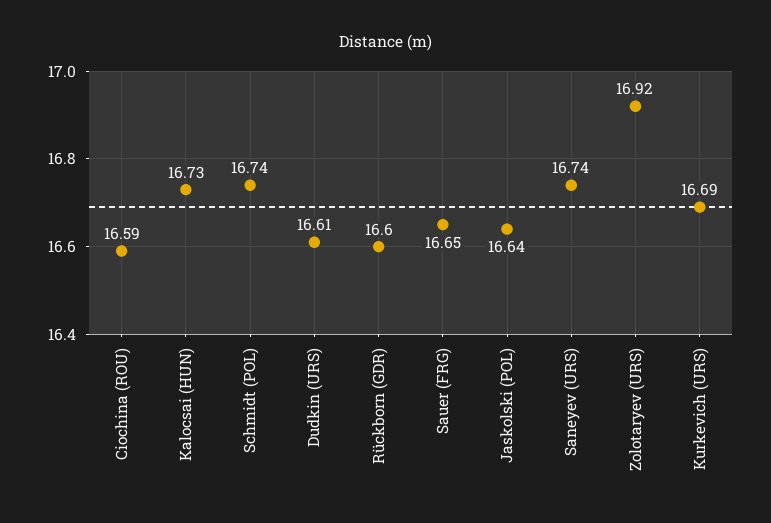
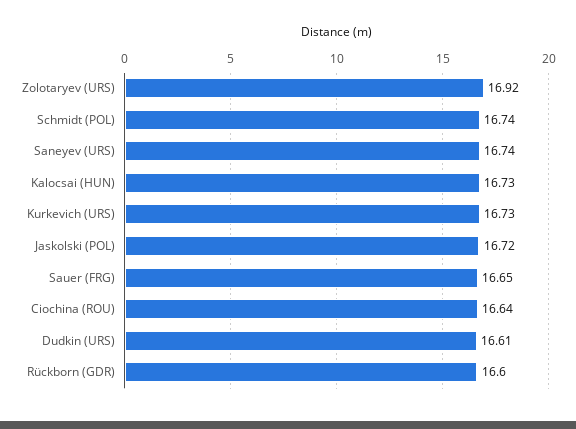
Ciochina (ROU): 16.59 -> 16.64
Jaskolski (POL): 16.64 -> 16.72
Kurkevich (URS): 16.69 -> 16.73

